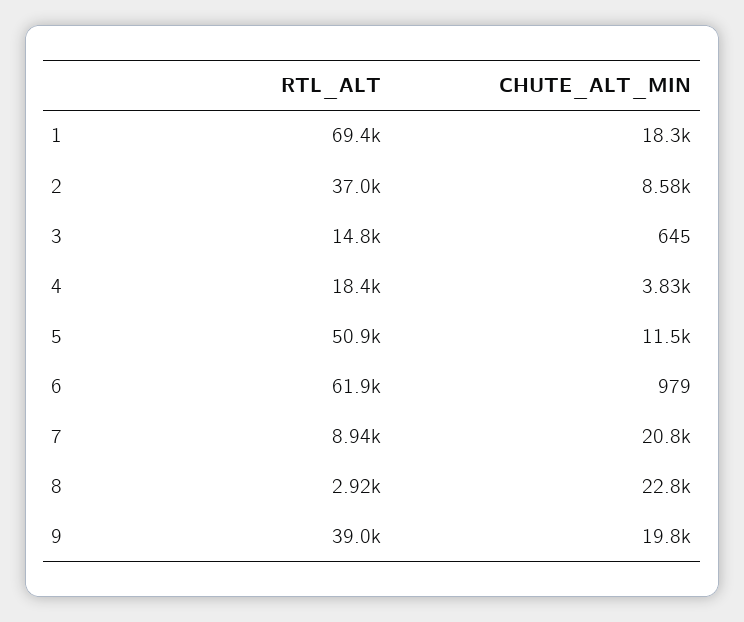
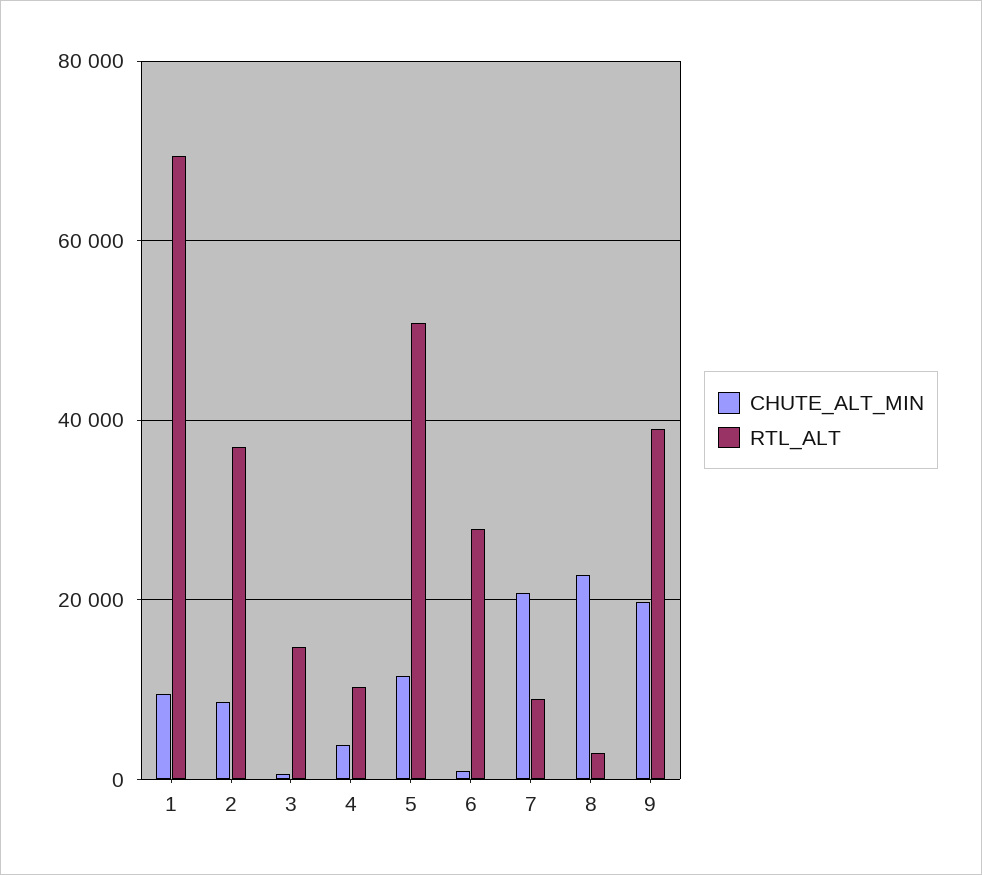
CHUTE_ALT_MIN, 1: 18300 -> 10000
RTL_ALT, 4: 18400 -> 10000
RTL_ALT, 6: 61900 -> 28000

